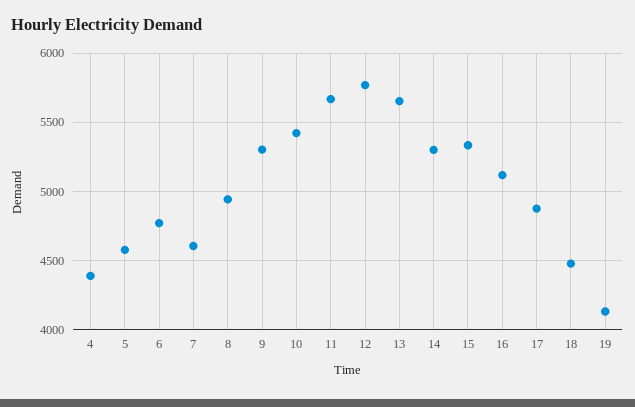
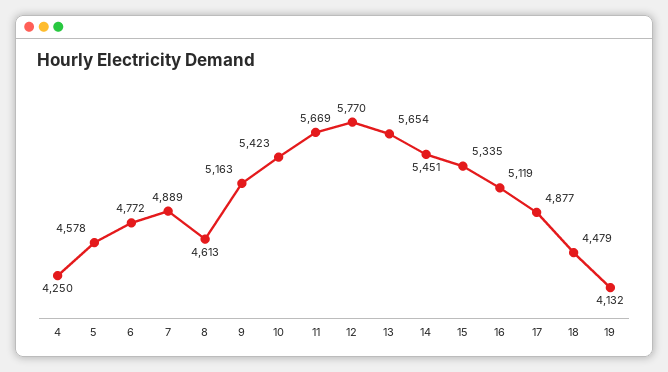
4: 4400 -> 4250
7: 4600 -> 4889
8: 4950 -> 4613
9: 5300 -> 5163
14: 5300 -> 5451

